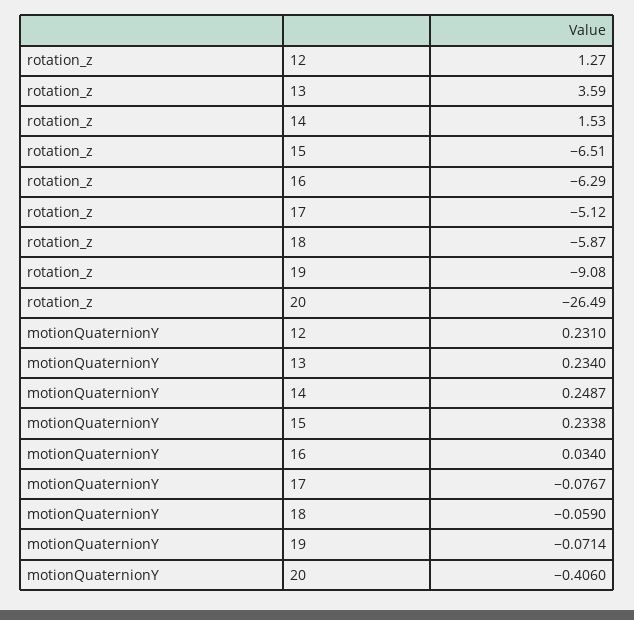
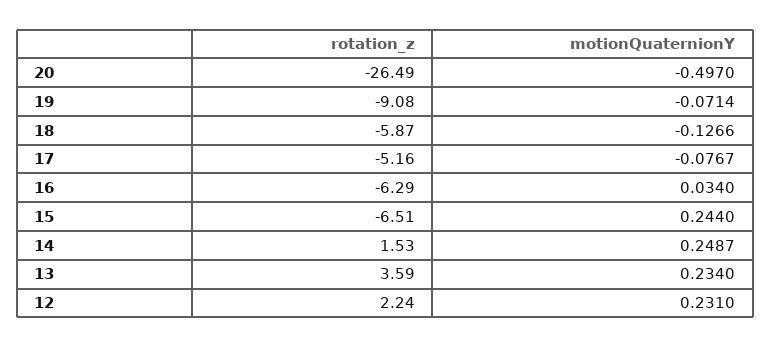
rotation_z, 12: 1.27 -> 2.24
rotation_z, 17: -5.12 -> -5.16
motionQuaternionY, 15: 0.2338 -> 0.244
motionQuaternionY, 18: -0.059 -> -0.1266
motionQuaternionY, 20: -0.406 -> -0.497

